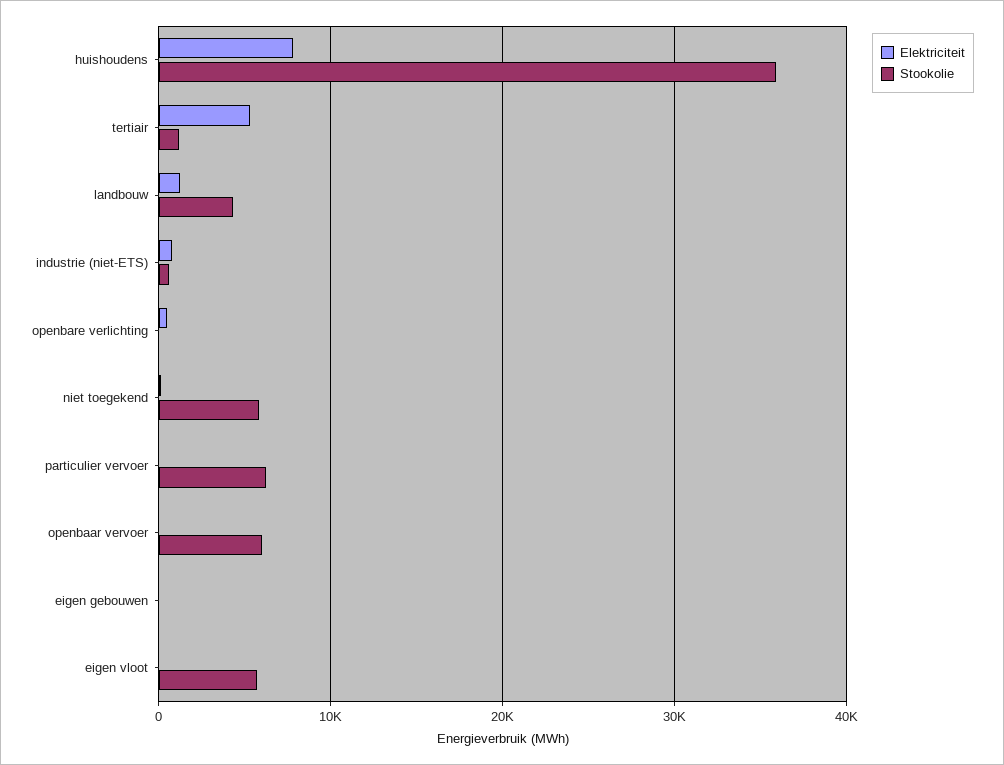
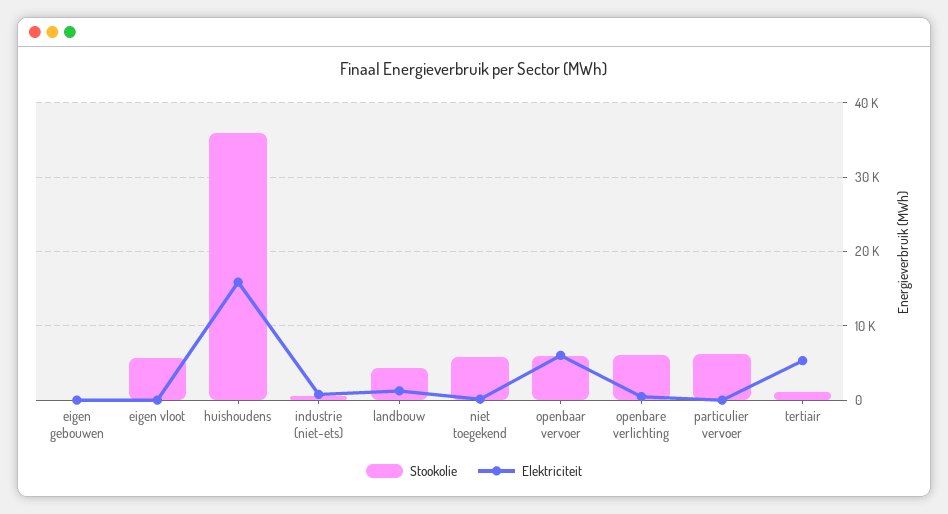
Elektriciteit, huishoudens: 8000 -> 16000
Stookolie, openbare verlichting: 0 -> 6000
Elektriciteit, openbaar vervoer: 0 -> 6000

